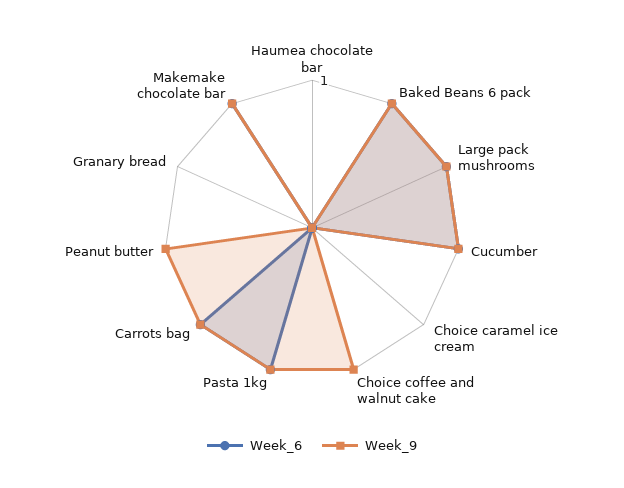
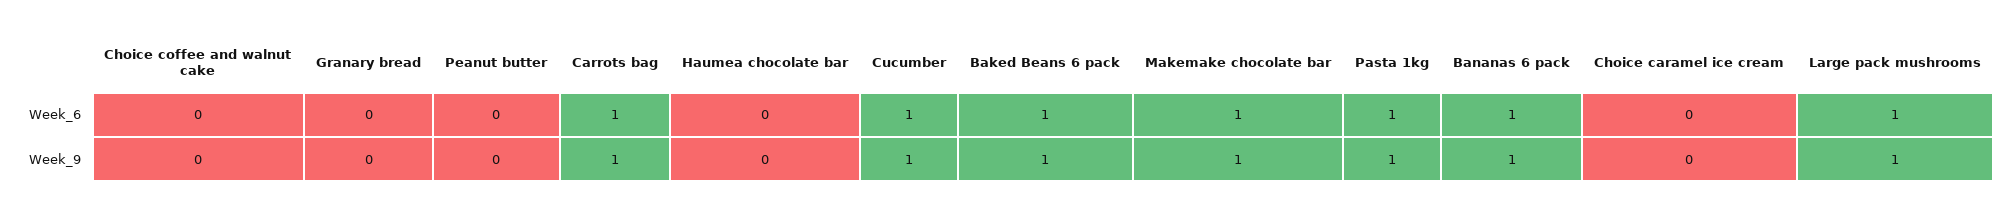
Week_9, Choice coffee and walnut cake: 1 -> 0
Week_9, Peanut butter: 1 -> 0
Week_6, Bananas 6 pack: none -> 1
Week_9, Bananas 6 pack: none -> 1

